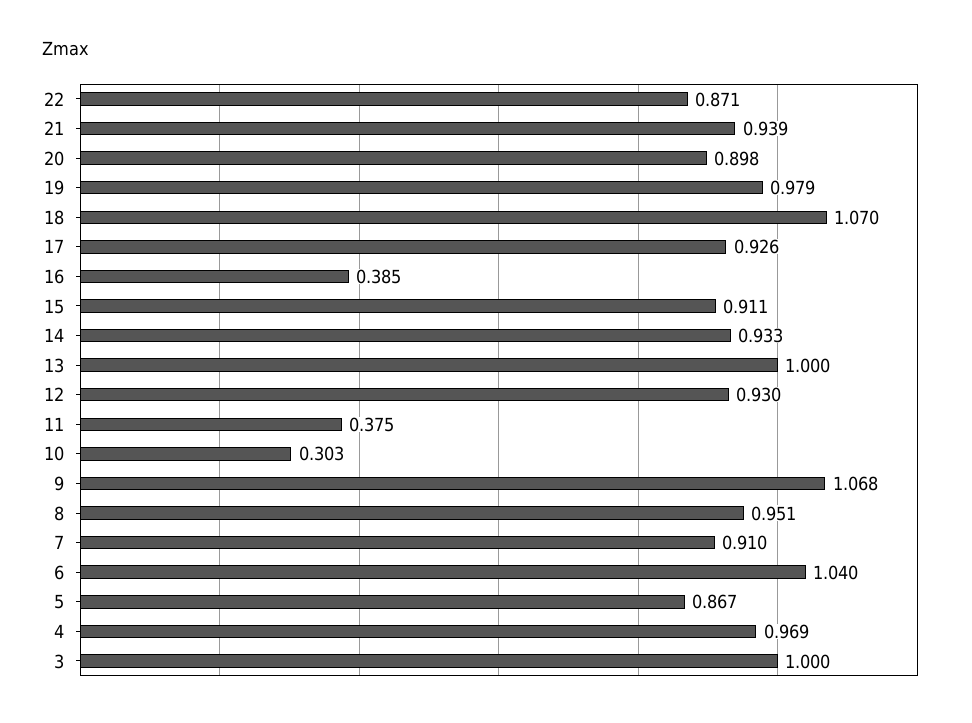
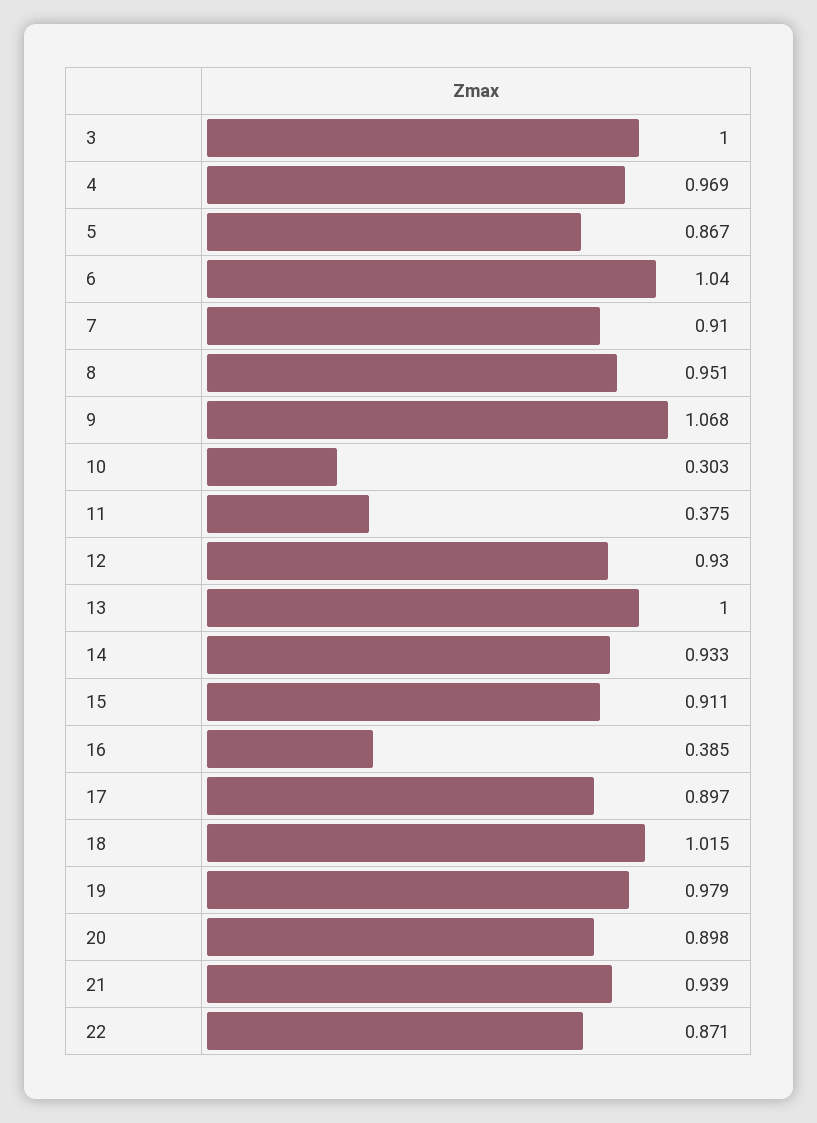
18: 1.07 -> 1.015
17: 0.926 -> 0.897

